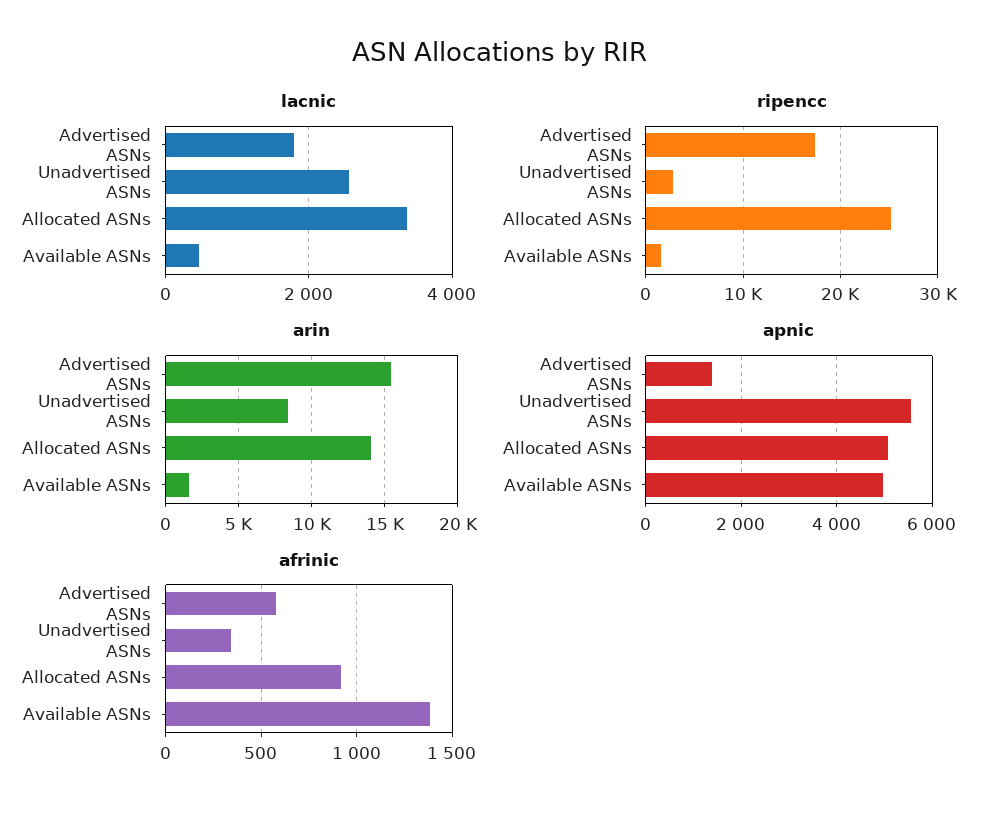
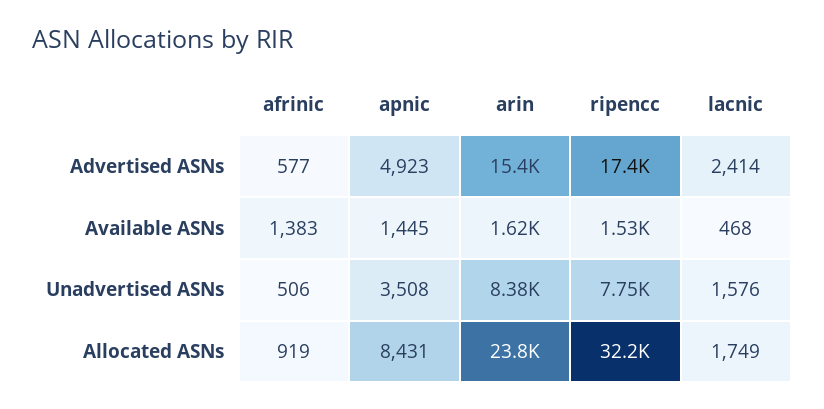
lacnic, Advertised ASNs: 1800 -> 2414
lacnic, Unadvertised ASNs: 2600 -> 1576
lacnic, Allocated ASNs: 3400 -> 1749
ripencc, Unadvertised ASNs: 3000 -> 7750
ripencc, Allocated ASNs: 25000 -> 32200
arin, Allocated ASNs: 14000 -> 23800
apnic, Advertised ASNs: 1400 -> 4923
apnic, Unadvertised ASNs: 5600 -> 3508
apnic, Allocated ASNs: 5000 -> 8431
apnic, Available ASNs: 5000 -> 1445
afrinic, Unadvertised ASNs: 350 -> 506

